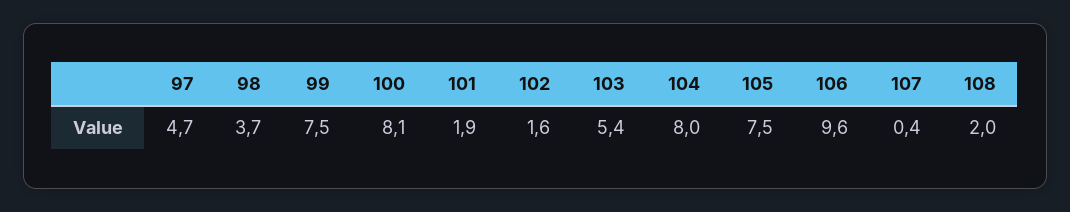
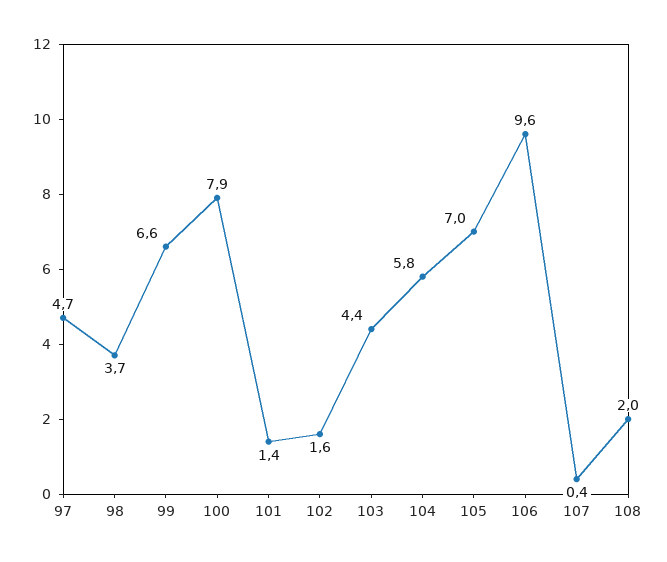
99: 7.5 -> 6.6
100: 8.1 -> 7.9
101: 1.9 -> 1.4
103: 5.4 -> 4.4
104: 8 -> 5.8
105: 7.5 -> 7

